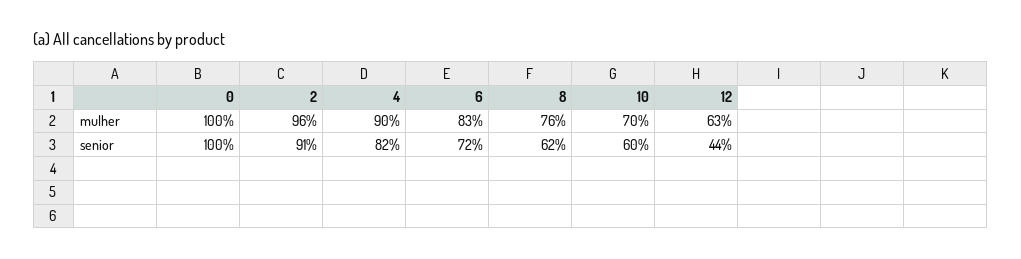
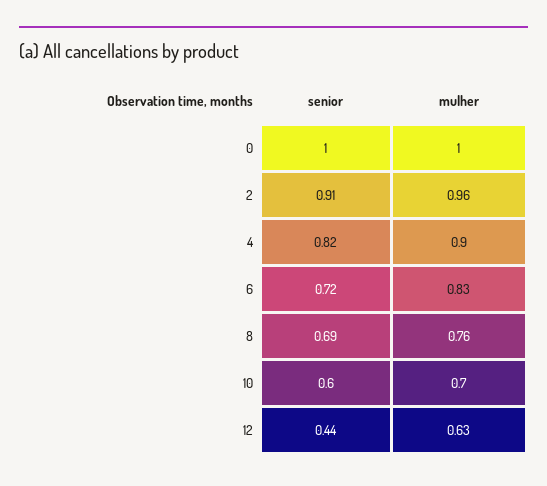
8, senior: 0.62 -> 0.69

